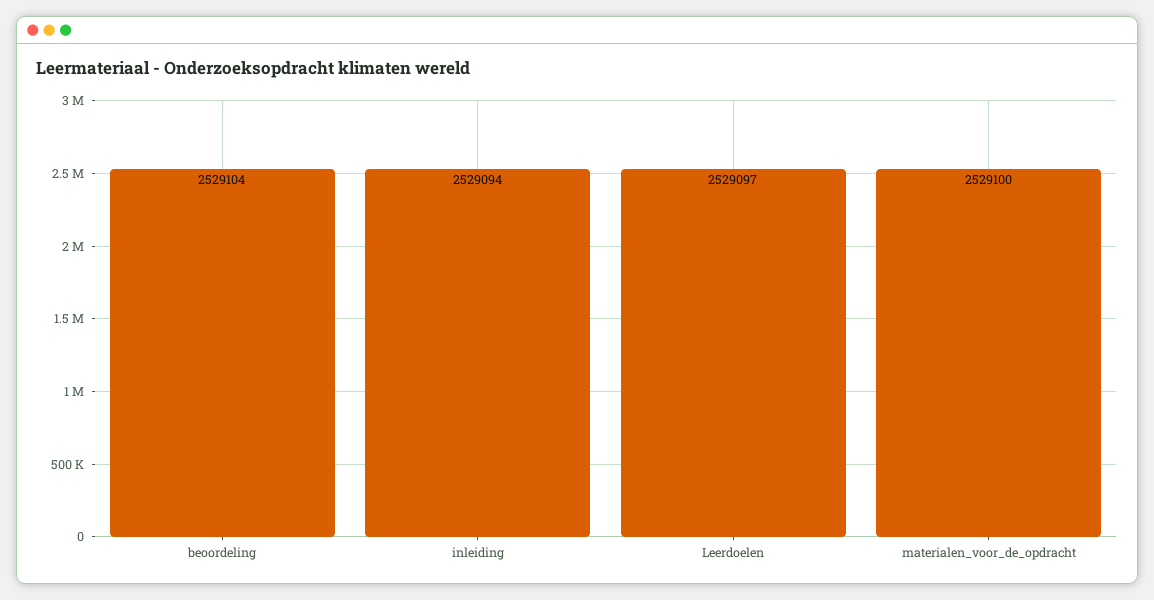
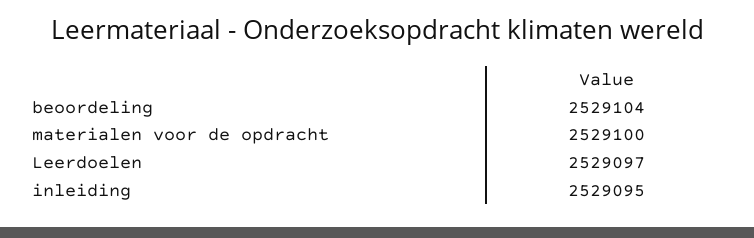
inleiding: 2529094 -> 2529095

